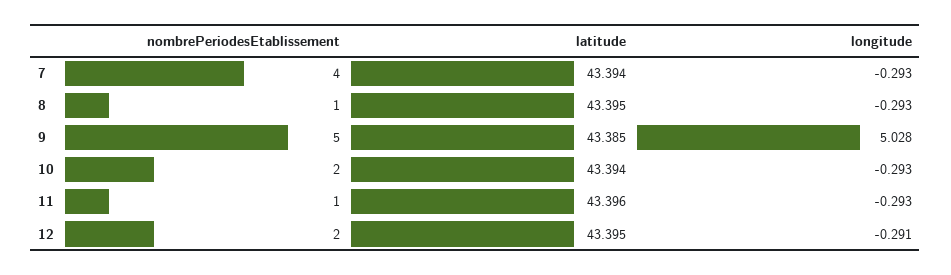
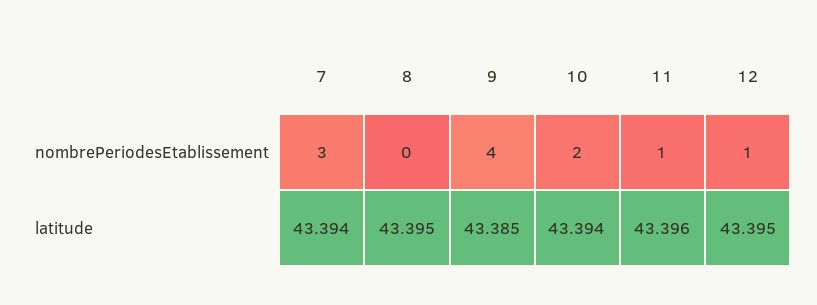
nombrePeriodesEtablissement, 7: 4 -> 3
longitude, 7: -0.293 -> none
nombrePeriodesEtablissement, 8: 1 -> 0
longitude, 8: -0.293 -> none
nombrePeriodesEtablissement, 9: 5 -> 4
longitude, 9: 5.028 -> none
longitude, 10: -0.293 -> none
longitude, 11: -0.293 -> none
nombrePeriodesEtablissement, 12: 2 -> 1
longitude, 12: -0.291 -> none

